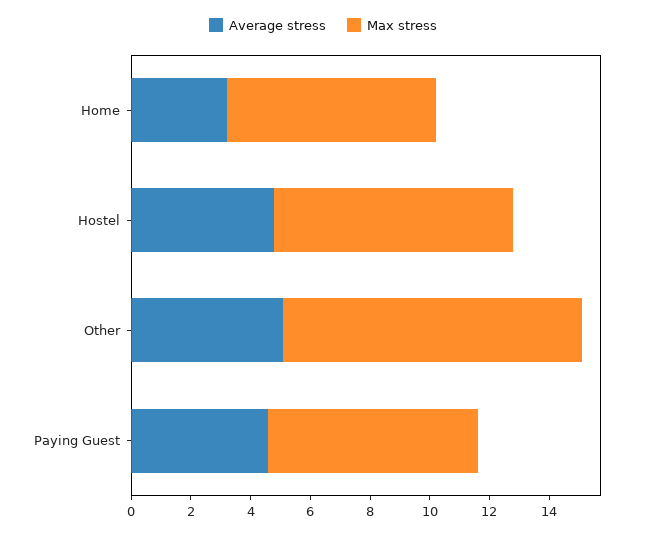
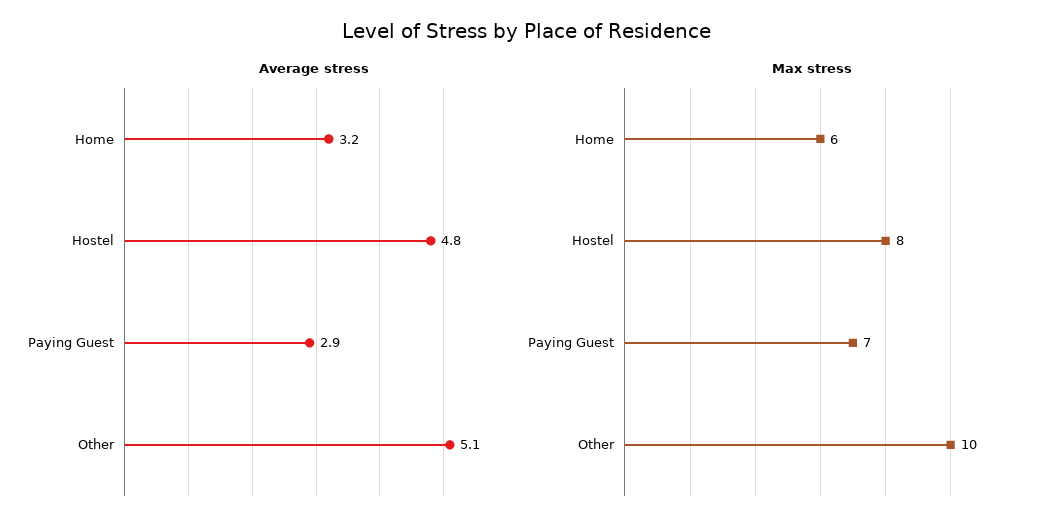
Max stress, Home: 7 -> 6
Average stress, Paying Guest: 4.5 -> 2.9

